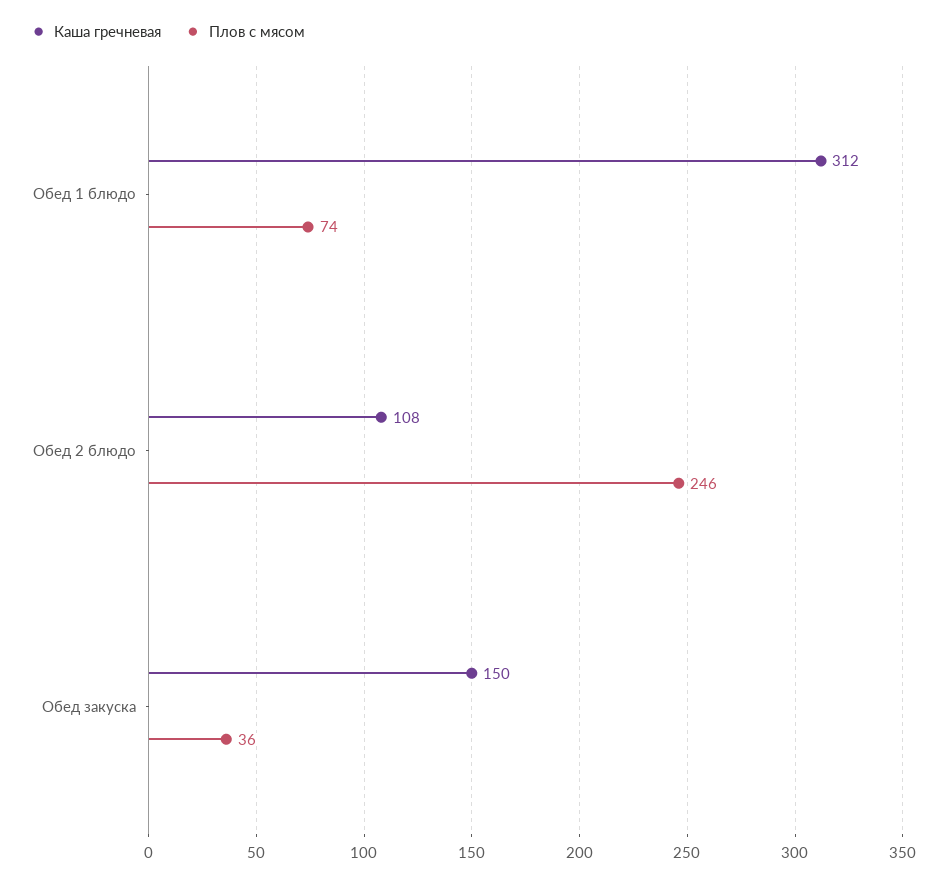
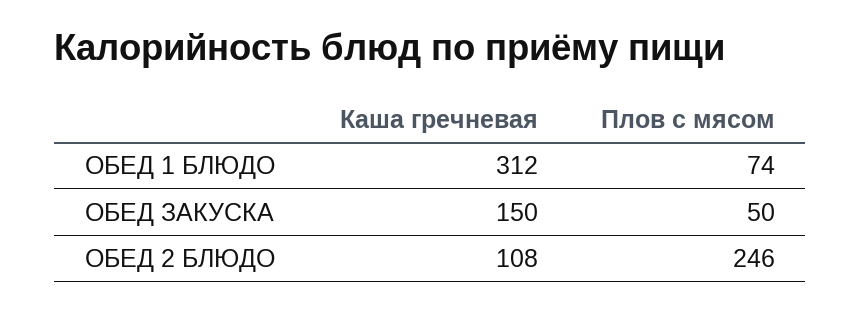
Плов с мясом, Обед закуска: 36 -> 50

